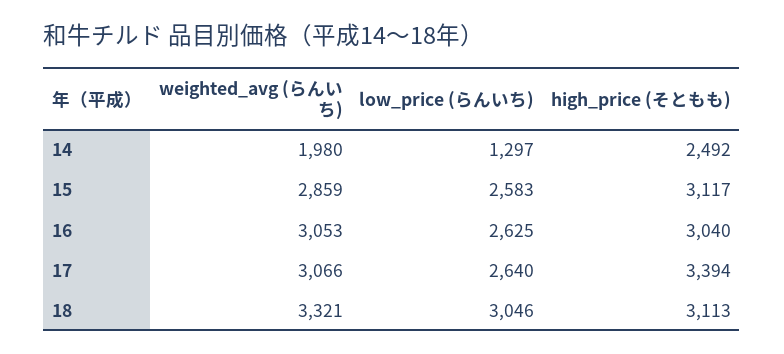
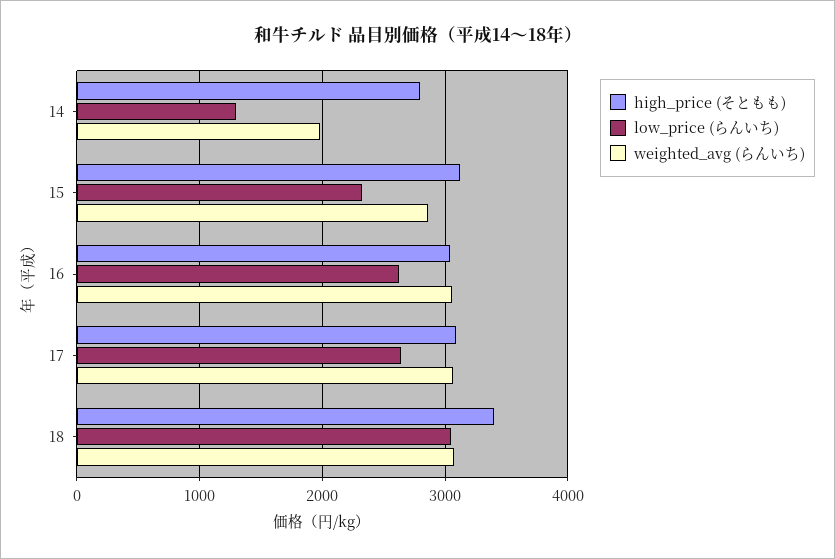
high_price (そともも), 14: 2492 -> 2800
low_price (らんいち), 15: 2583 -> 2300
high_price (そともも), 17: 3394 -> 3100
weighted_avg (らんいち), 18: 3321 -> 3100
high_price (そともも), 18: 3113 -> 3400

